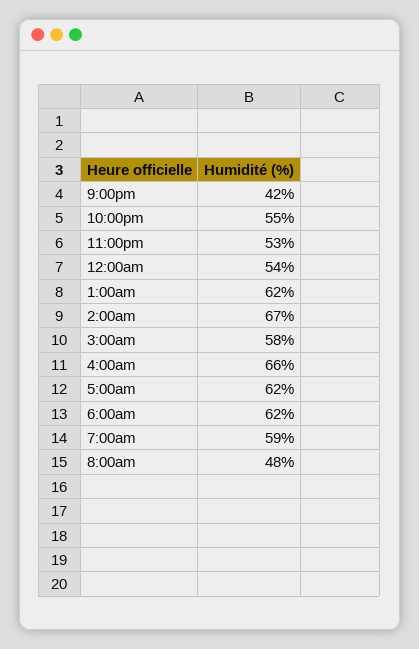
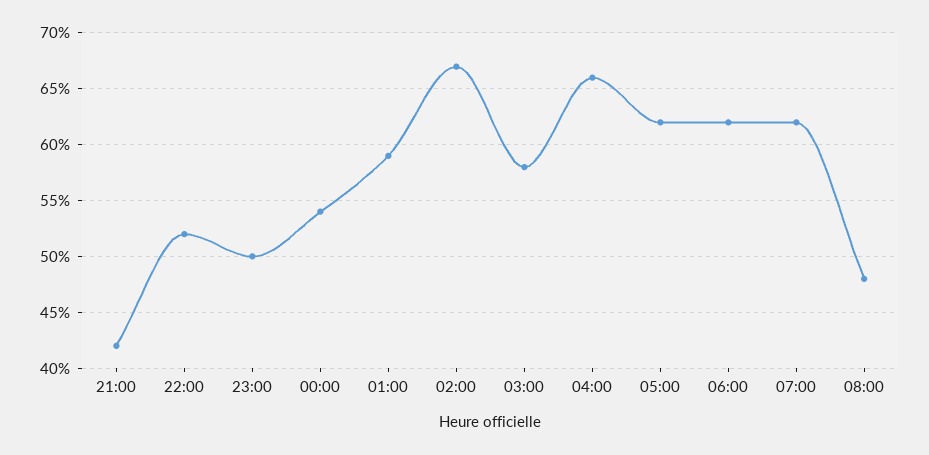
10:00pm: 55 -> 52
11:00pm: 53 -> 50
1:00am: 62 -> 59
7:00am: 59 -> 62

